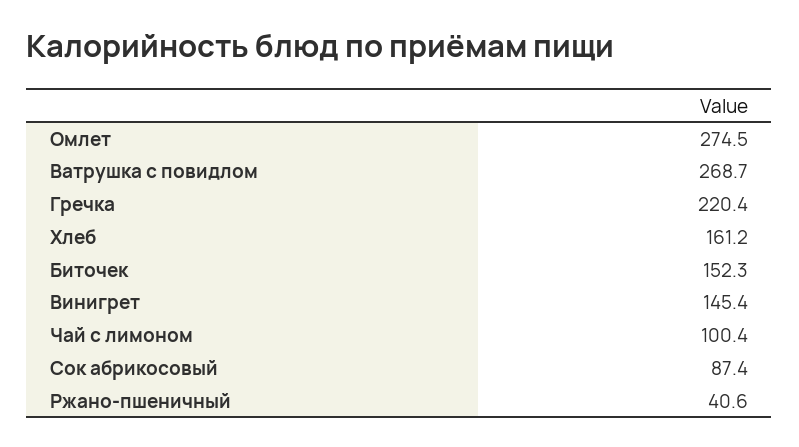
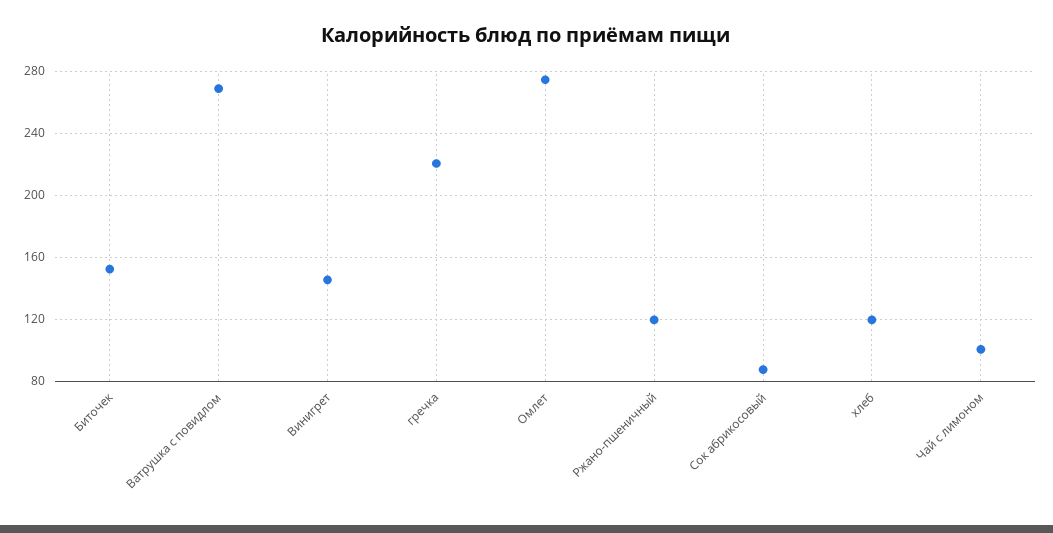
Хлеб: 161.2 -> 120
Ржано-пшеничный: 40.6 -> 120

